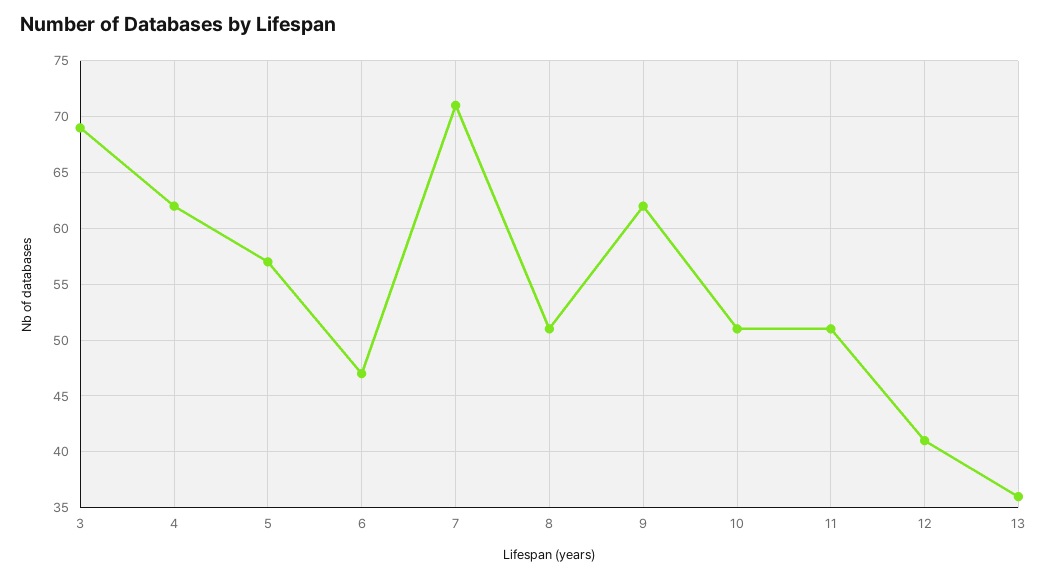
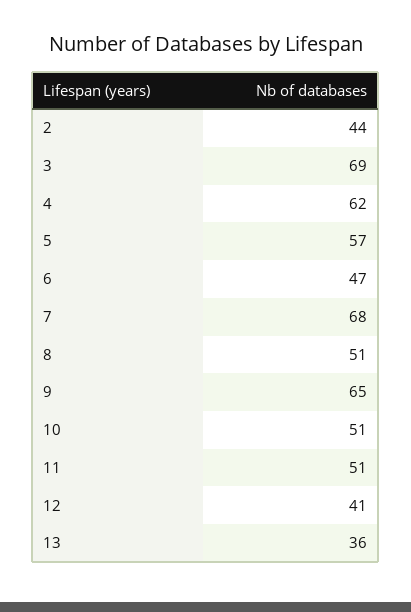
7: 71 -> 68
9: 62 -> 65
2: none -> 44

